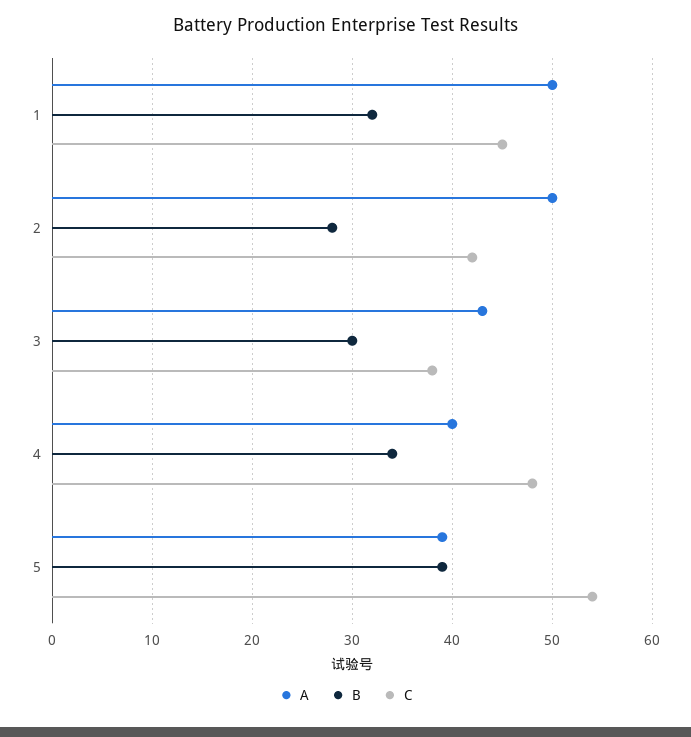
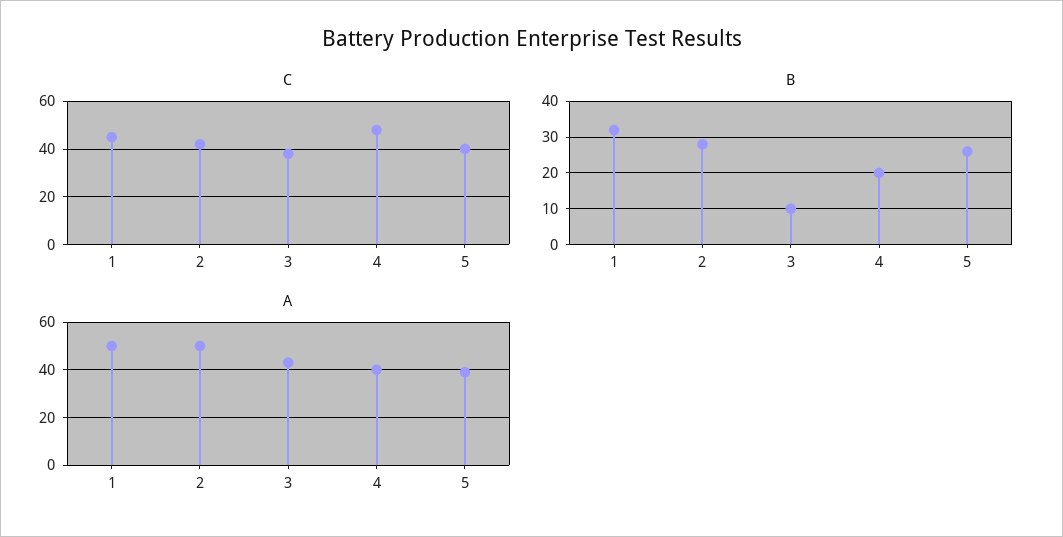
B, 3: 30 -> 10
B, 4: 34 -> 20
B, 5: 39 -> 25
C, 5: 54 -> 40

